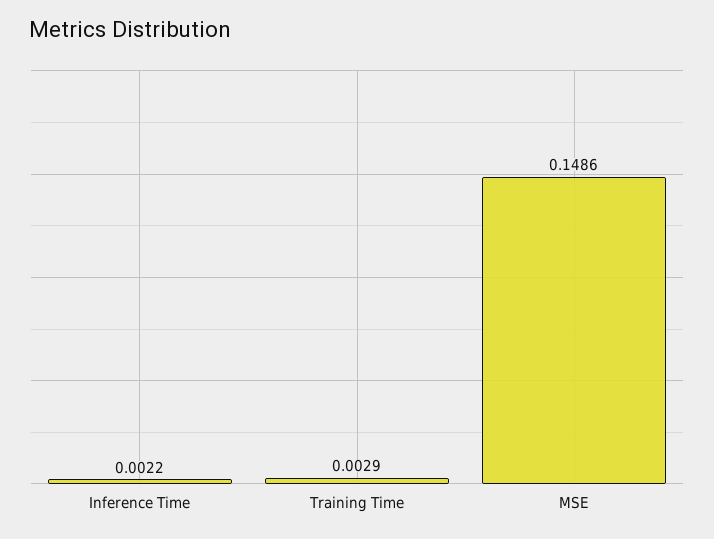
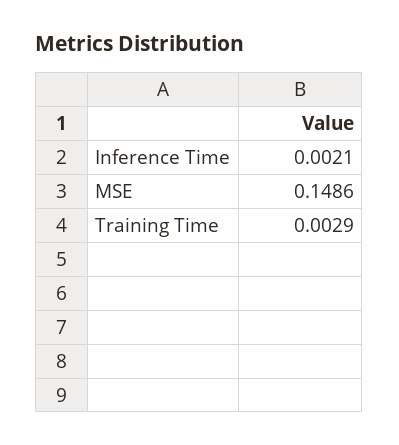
Inference Time: 0.0022 -> 0.0021

